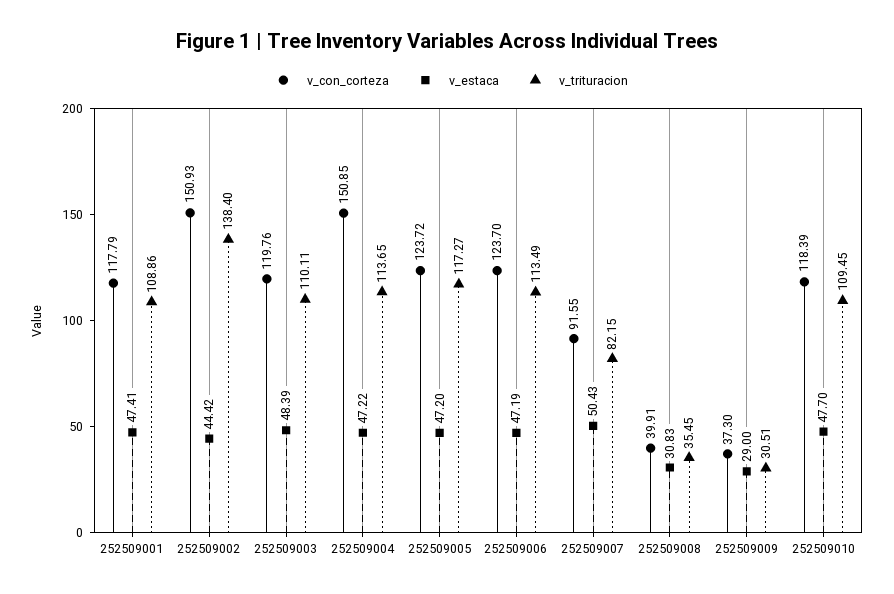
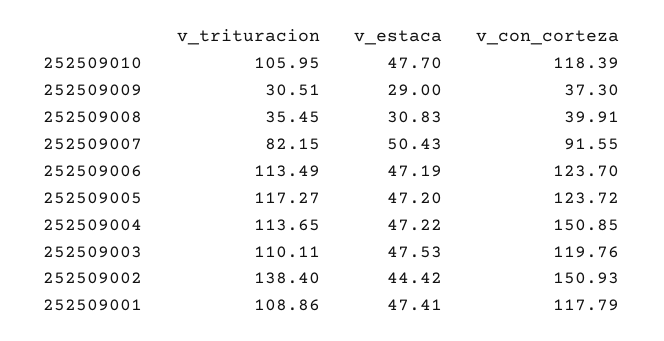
v_estaca, 252509003: 48.39 -> 47.53
v_trituracion, 252509010: 109.45 -> 105.95

